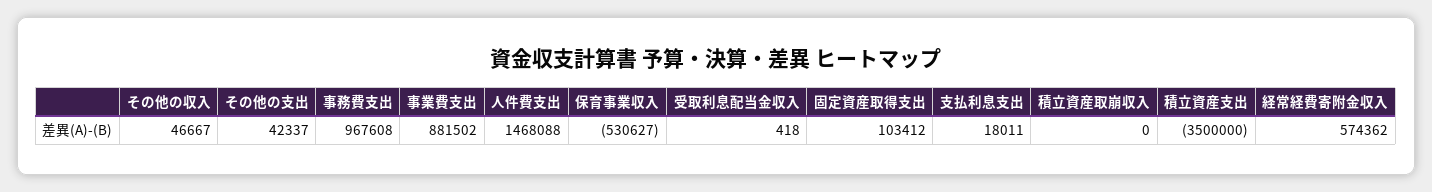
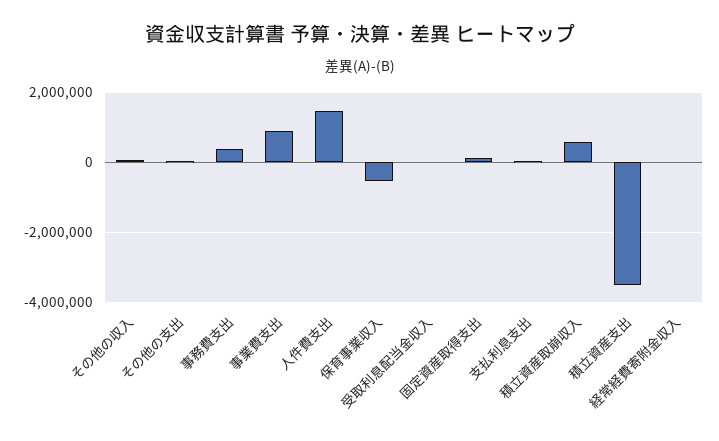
事務費支出: 967608 -> 400000
積立資産取崩収入: 0 -> 600000
経常経費寄附金収入: 574362 -> 0

